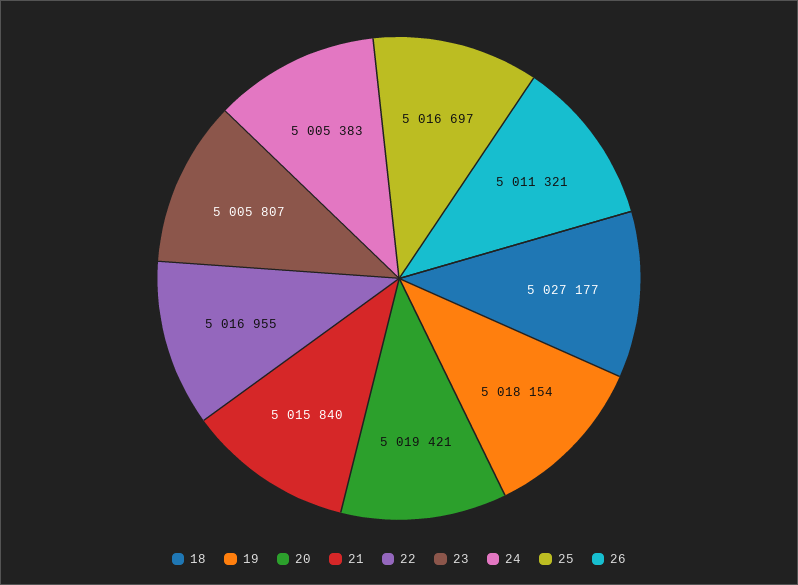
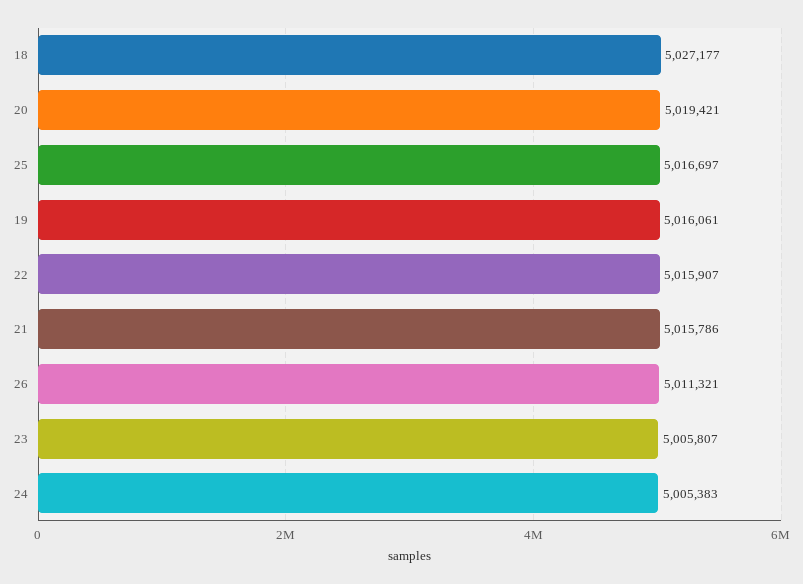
19: 5018154 -> 5016061
21: 5015840 -> 5015786
22: 5016955 -> 5015907

